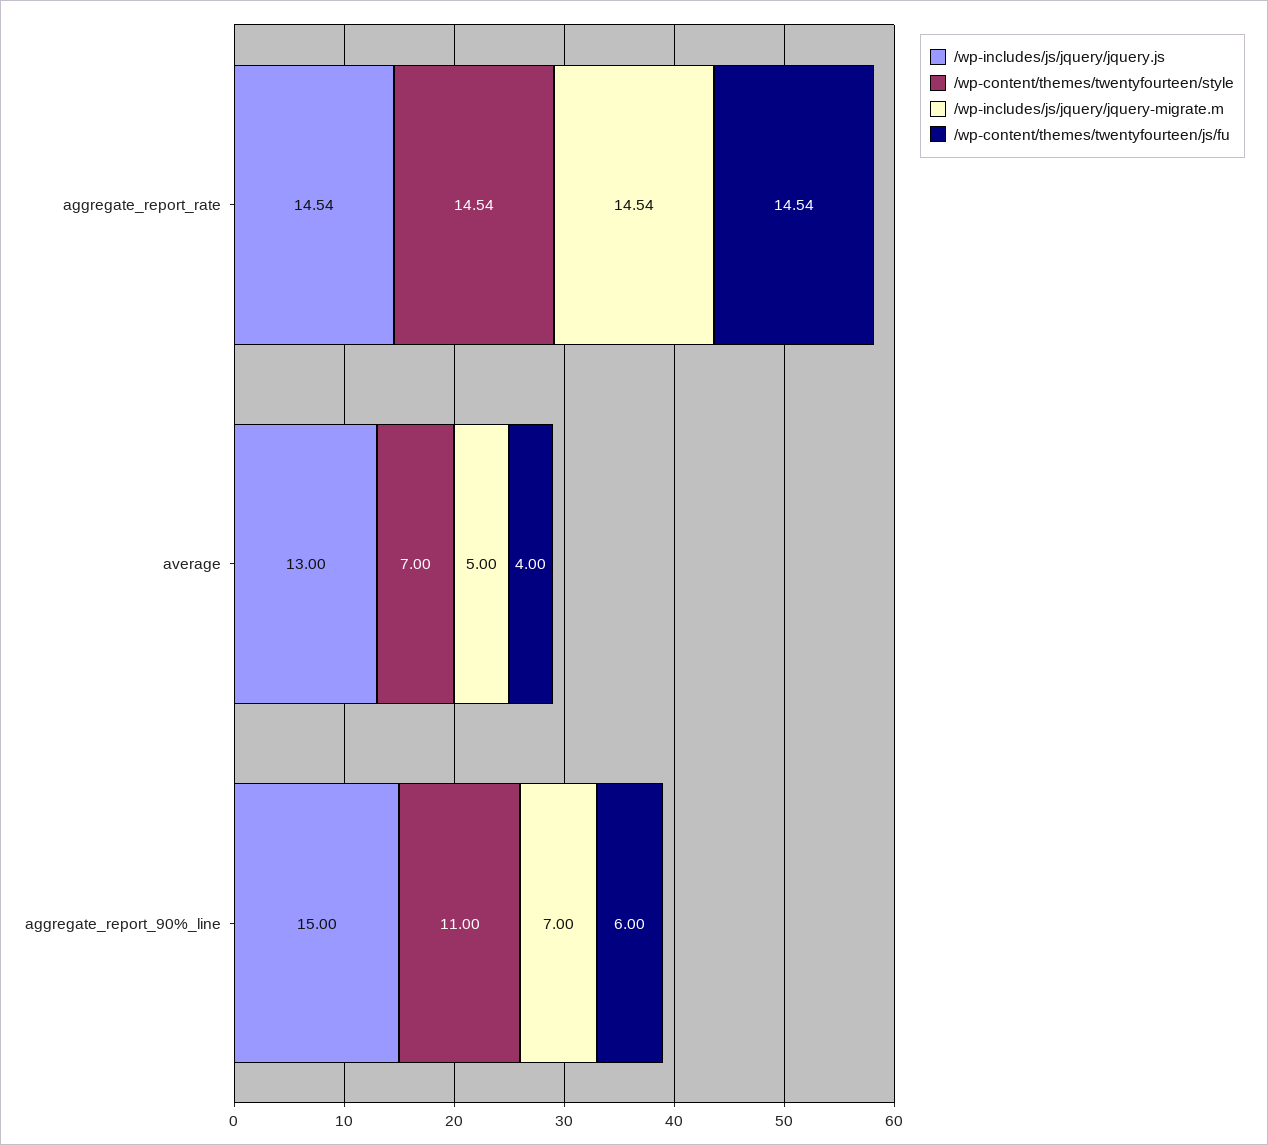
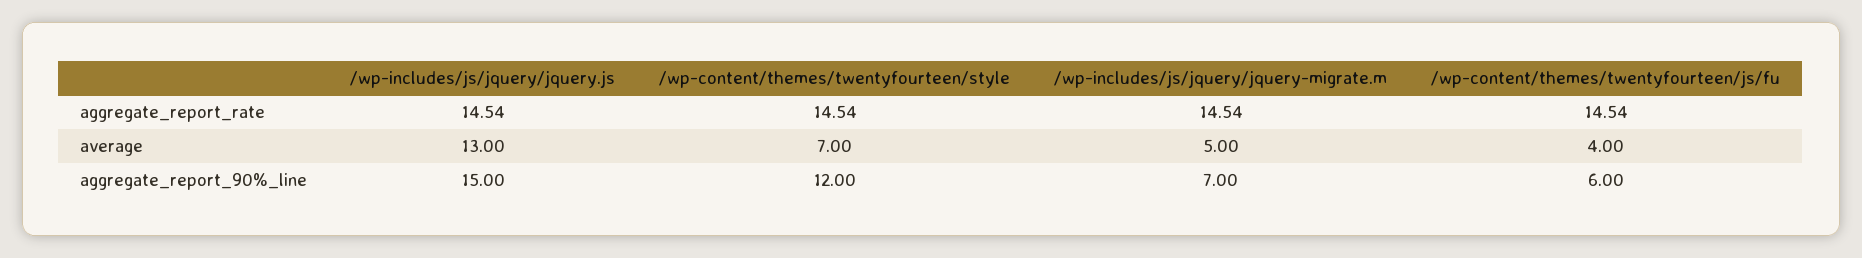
/wp-content/themes/twentyfourteen/style, aggregate_report_90%_line: 11 -> 12

